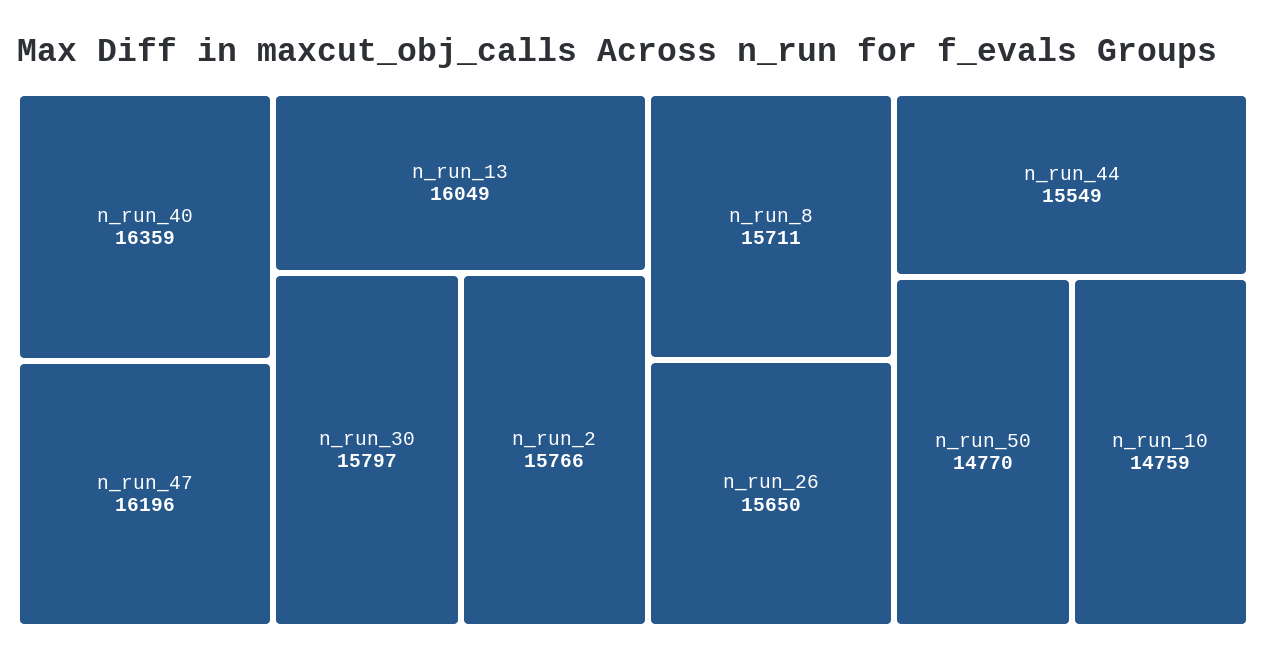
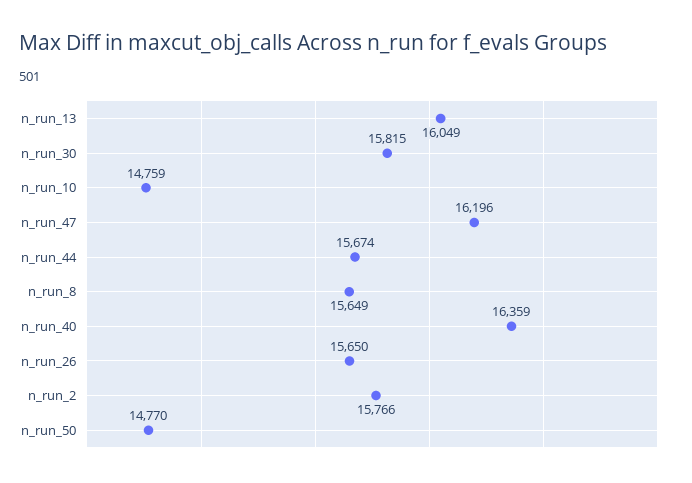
n_run_30: 15797 -> 15815
n_run_8: 15711 -> 15649
n_run_44: 15549 -> 15674

